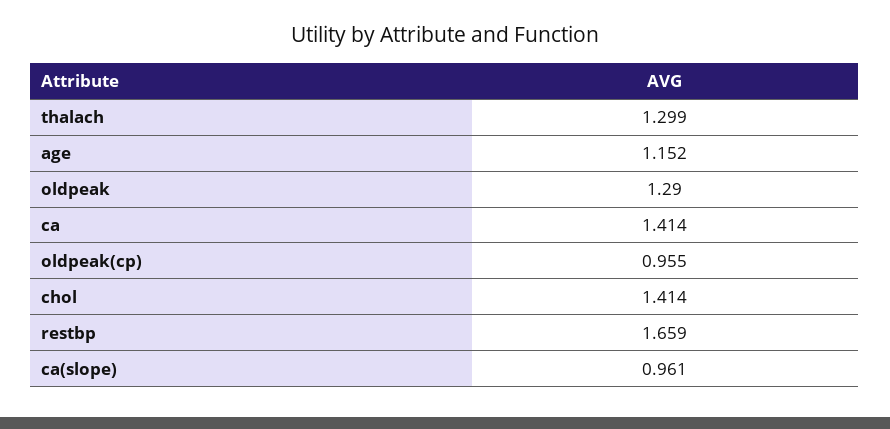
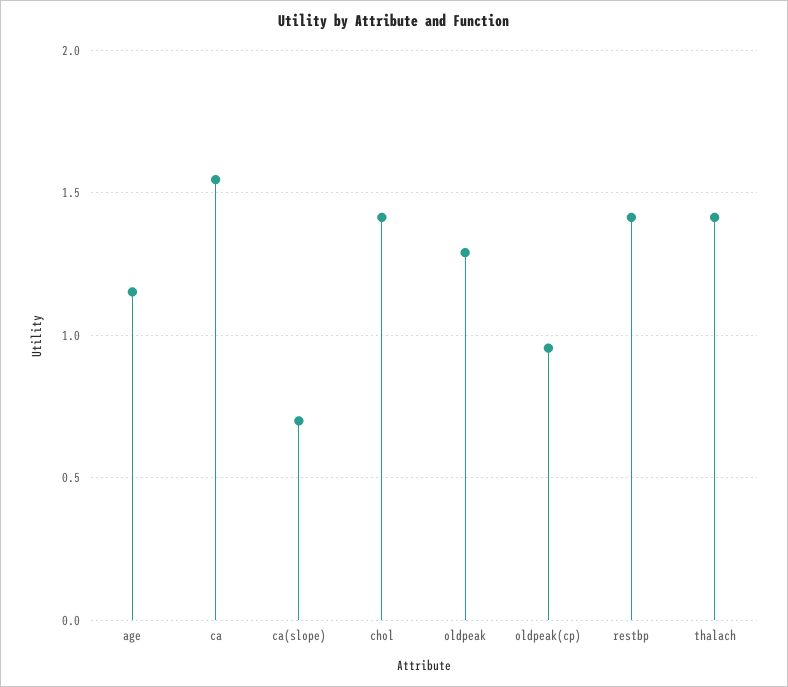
thalach: 1.299 -> 1.4
ca: 1.414 -> 1.55
restbp: 1.659 -> 1.4
ca(slope): 0.961 -> 0.7

